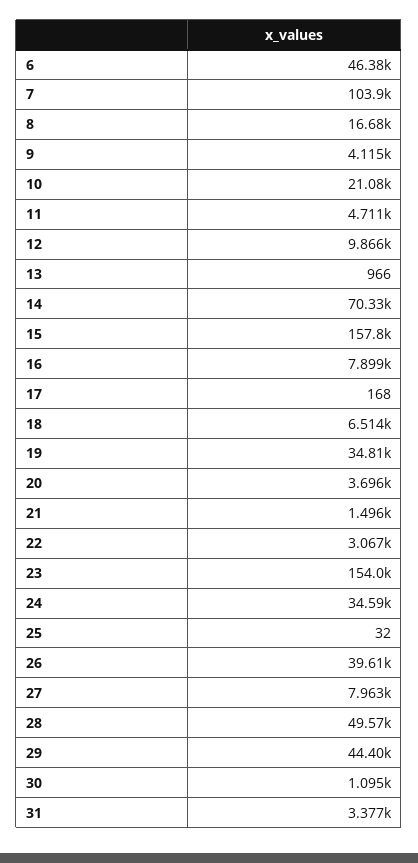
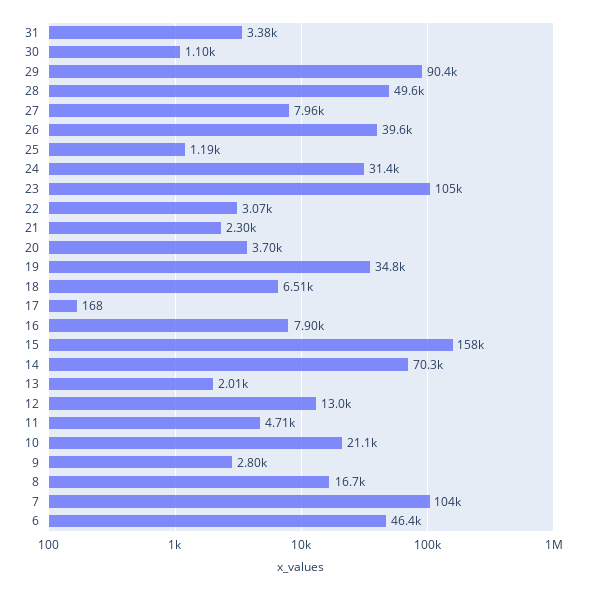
9: 4115 -> 2800
12: 9866 -> 13000
13: 966 -> 2010
21: 1496 -> 2300
23: 154000 -> 105000
24: 34590 -> 31400
25: 32 -> 1190
29: 44400 -> 90400

